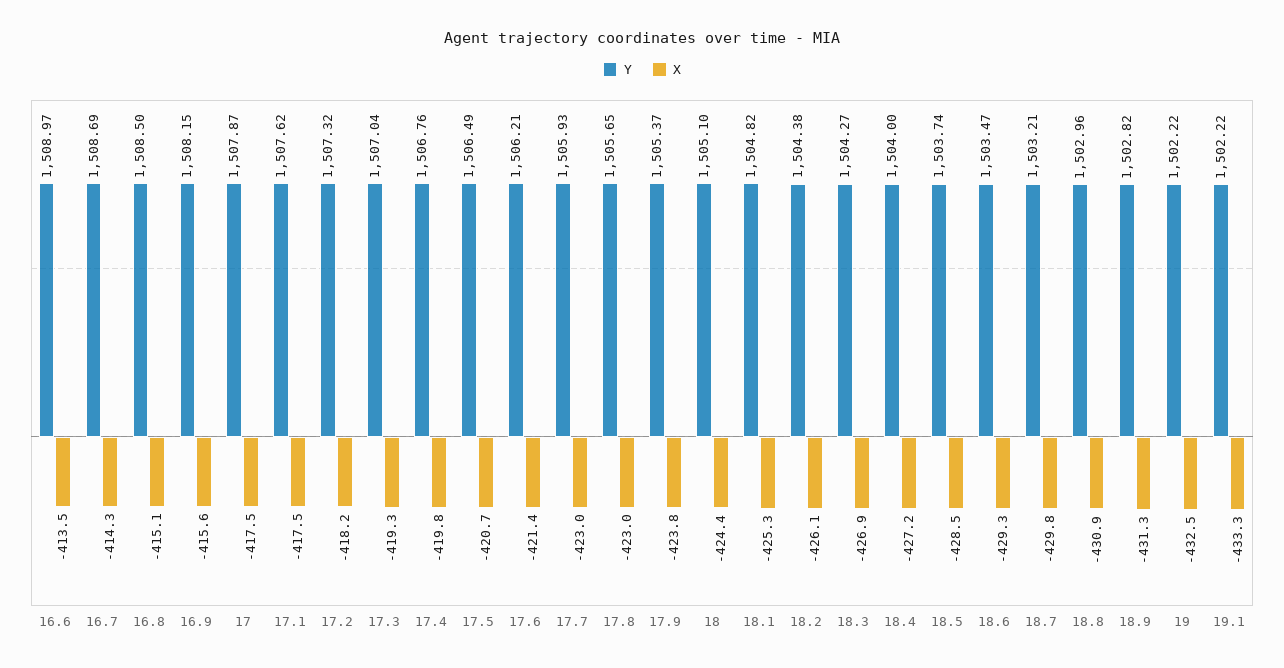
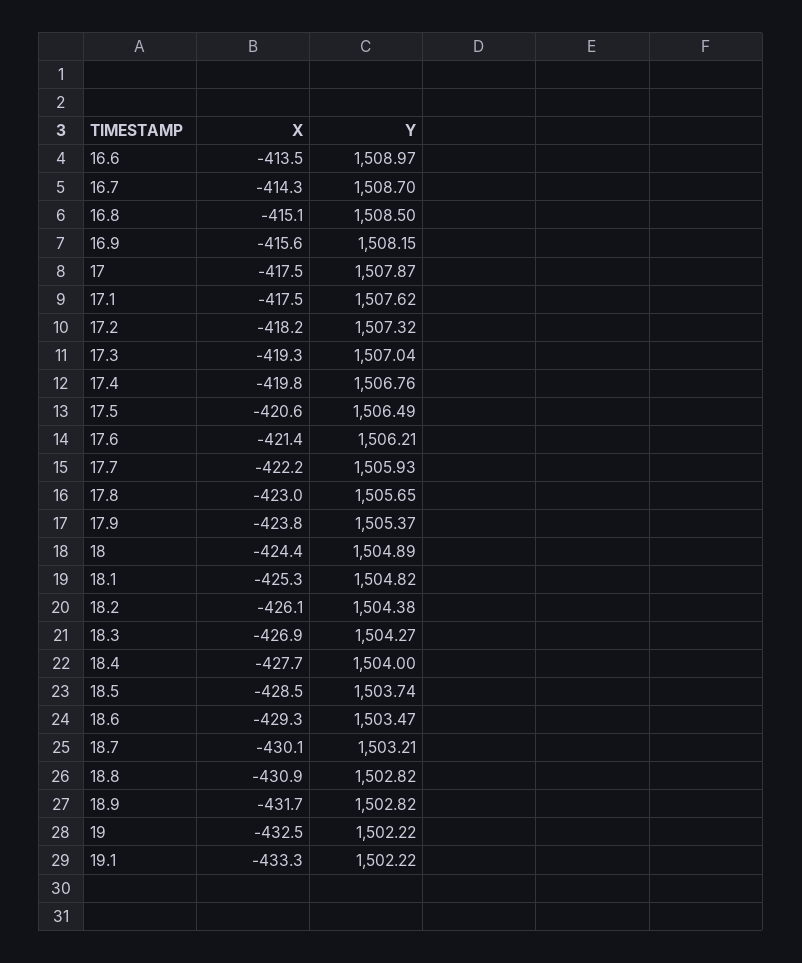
Y, 16.7: 1508.69 -> 1508.7
X, 17.5: -420.7 -> -420.6
X, 17.7: -423 -> -422.2
Y, 18: 1505.1 -> 1504.89
X, 18.4: -427.2 -> -427.7
X, 18.7: -429.8 -> -430.1
Y, 18.8: 1502.96 -> 1502.82
X, 18.9: -431.3 -> -431.7

